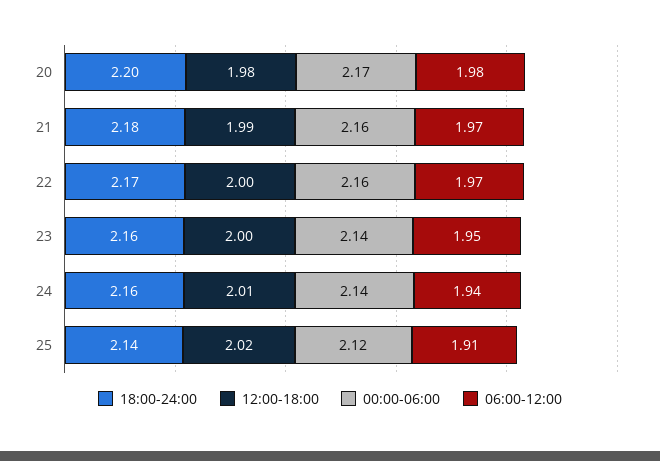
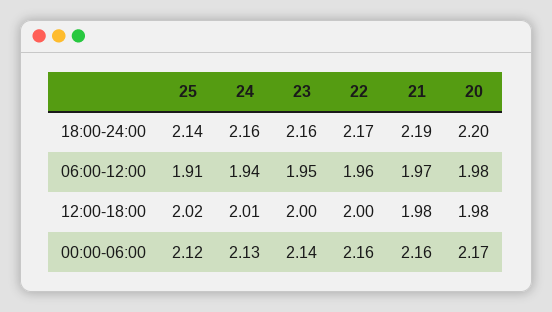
18:00-24:00, 21: 2.18 -> 2.19
12:00-18:00, 21: 1.99 -> 1.98
06:00-12:00, 22: 1.97 -> 1.96
00:00-06:00, 24: 2.14 -> 2.13

